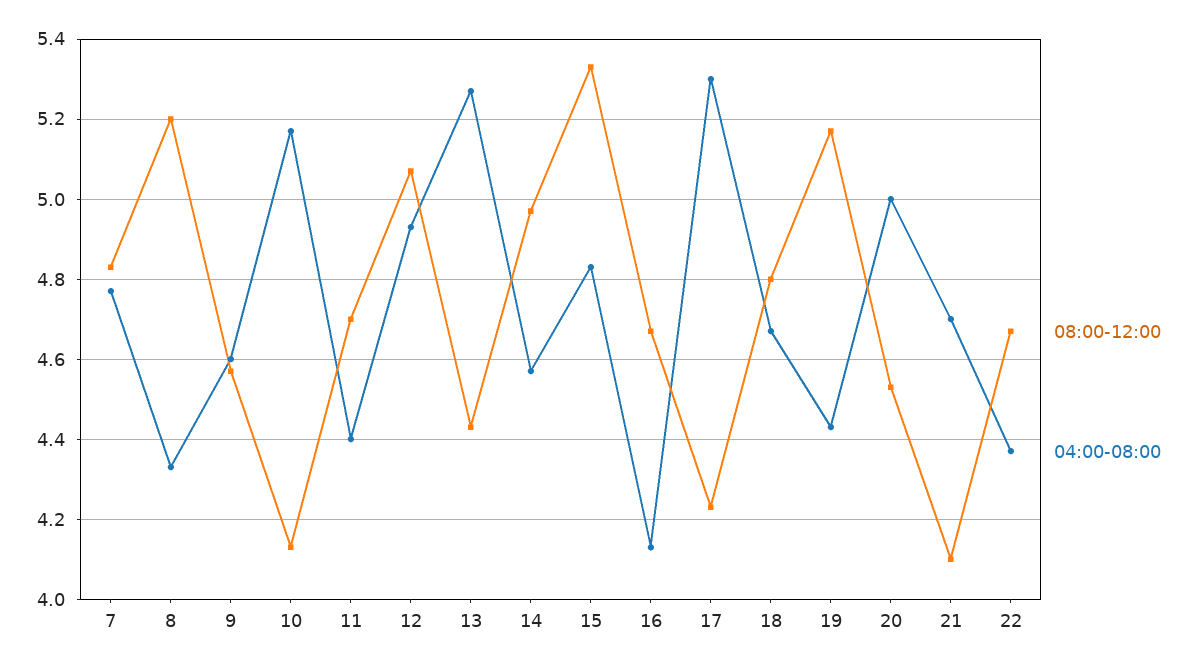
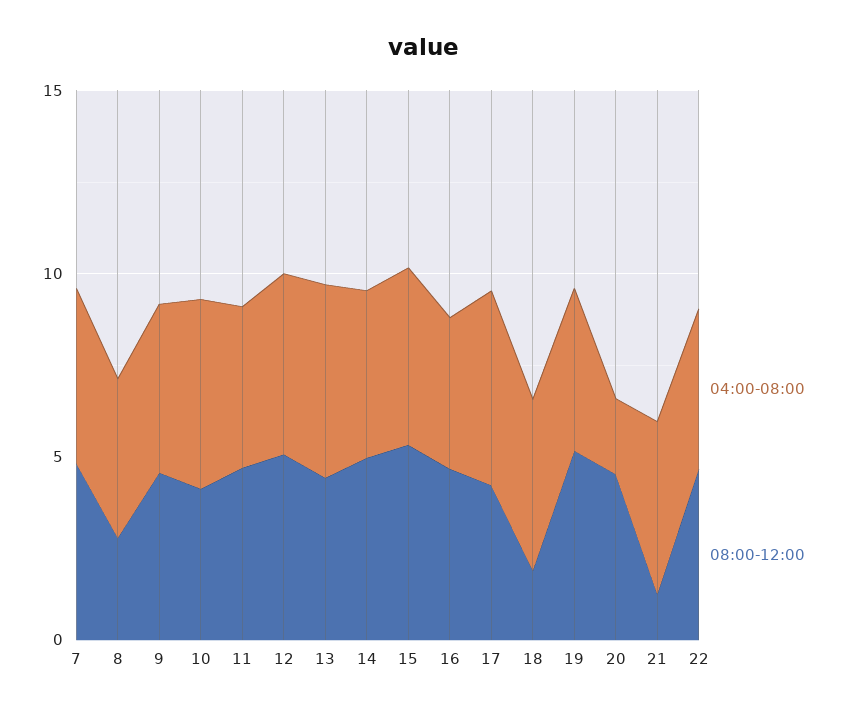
08:00-12:00, 8: 5.2 -> 3
08:00-12:00, 18: 4.8 -> 2
04:00-08:00, 20: 5 -> 2
08:00-12:00, 21: 4.1 -> 1

